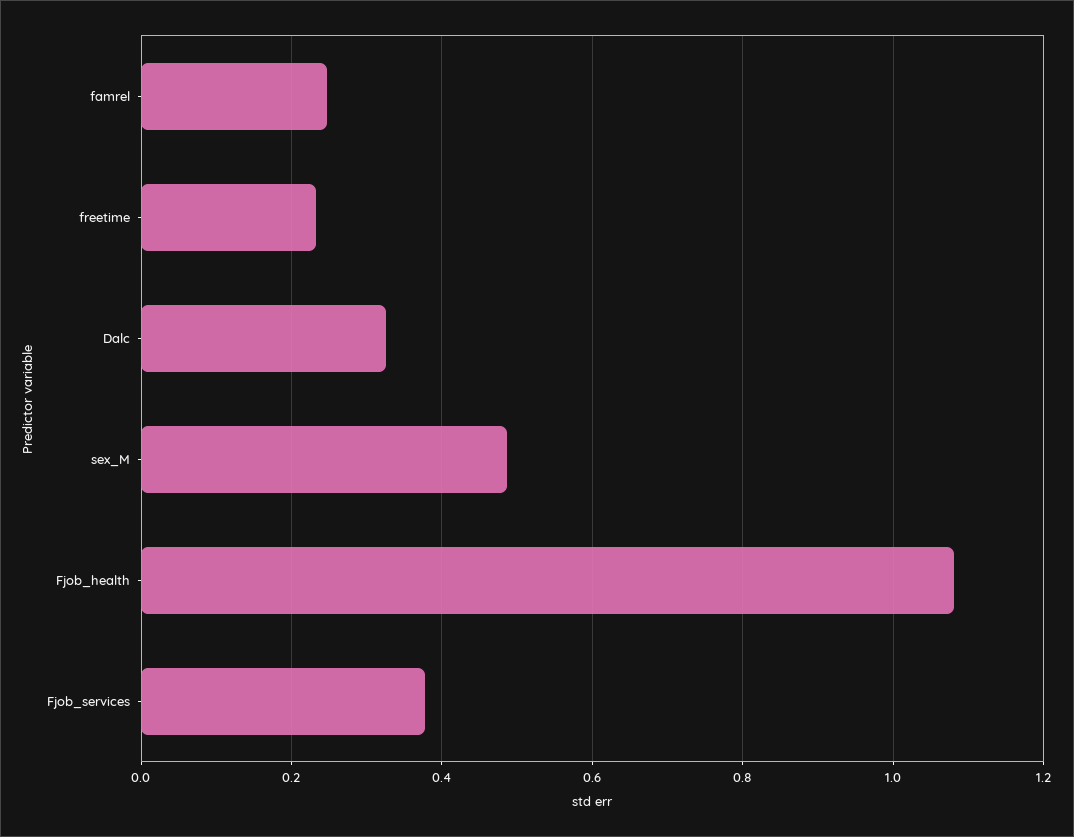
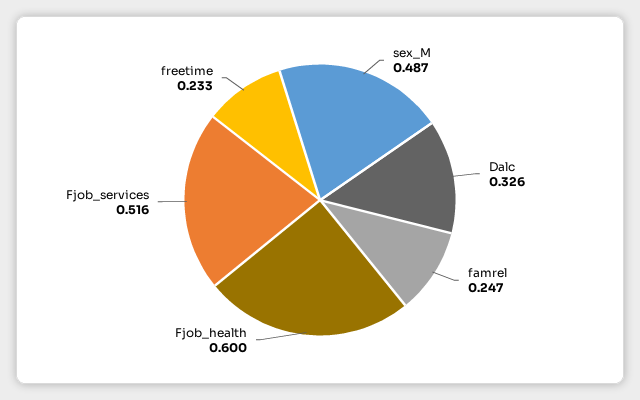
Fjob_health: 1.08 -> 0.6
Fjob_services: 0.38 -> 0.516

